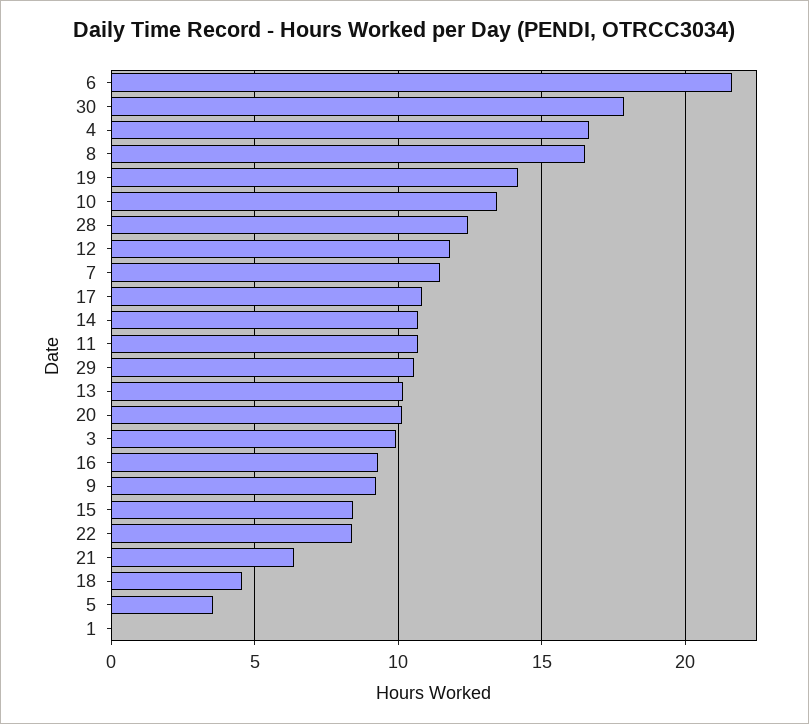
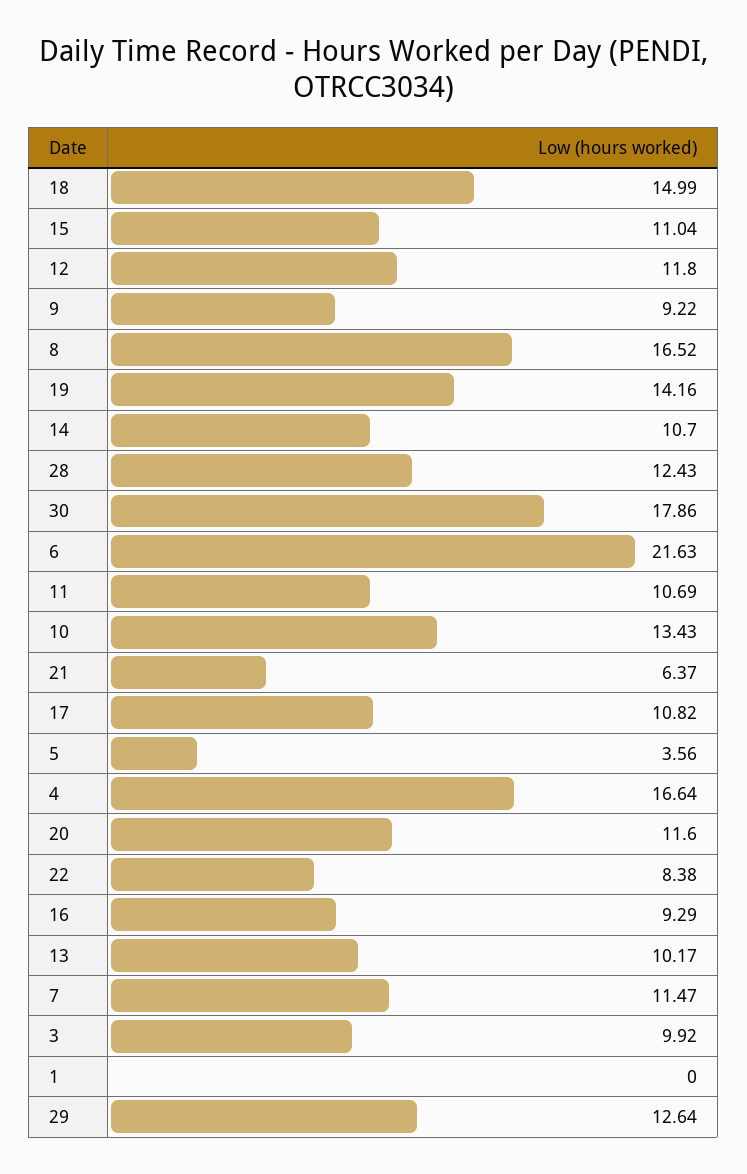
29: 10.5 -> 12.64
20: 10 -> 11.6
15: 8.5 -> 11.04
18: 4.5 -> 14.99

